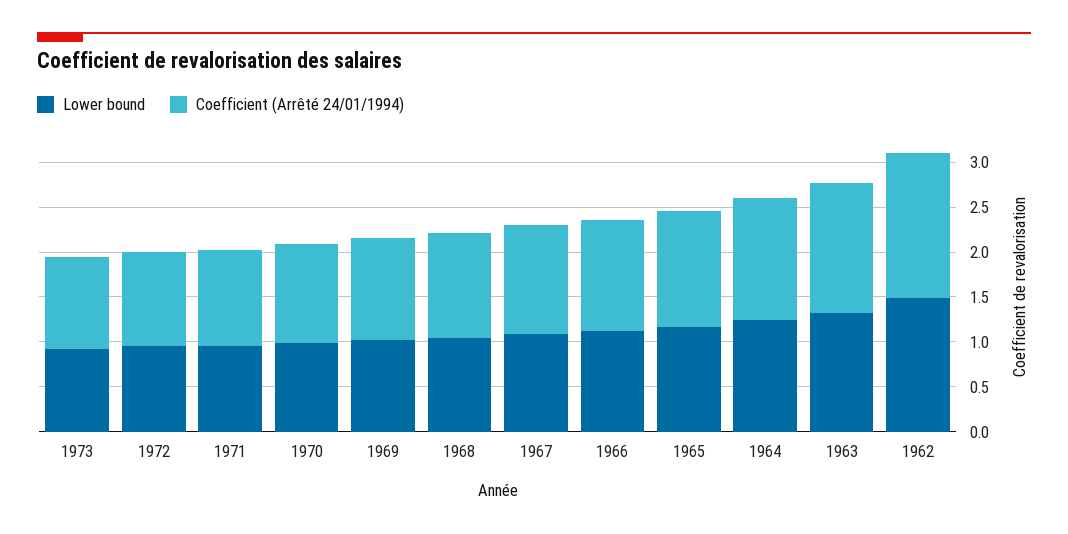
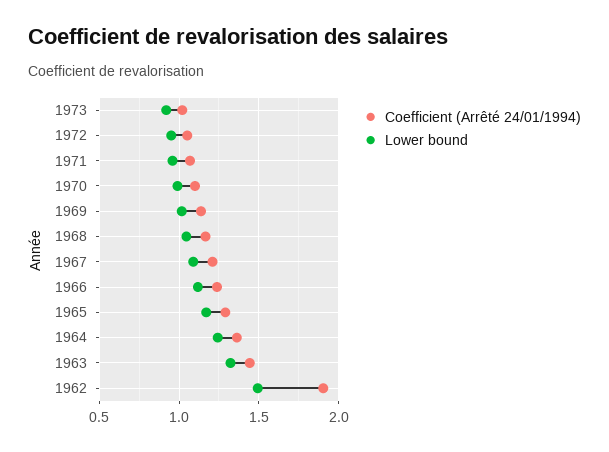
Coefficient (Arrêté 24/01/1994), 1962: 1.6 -> 1.9

